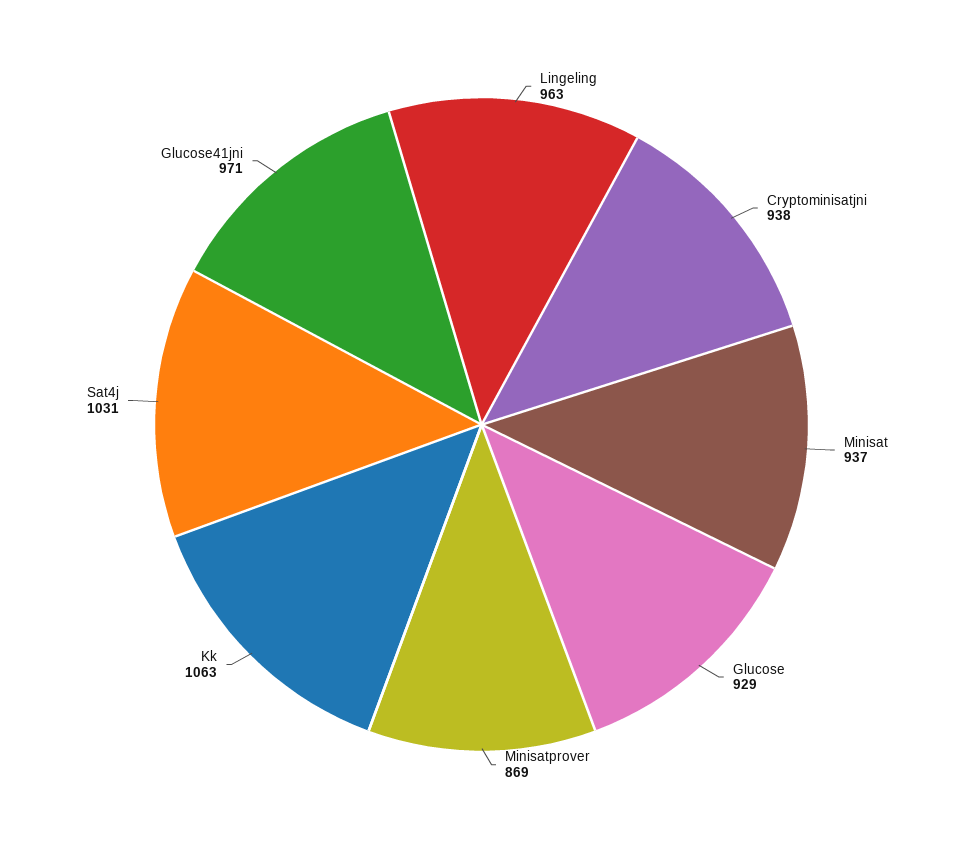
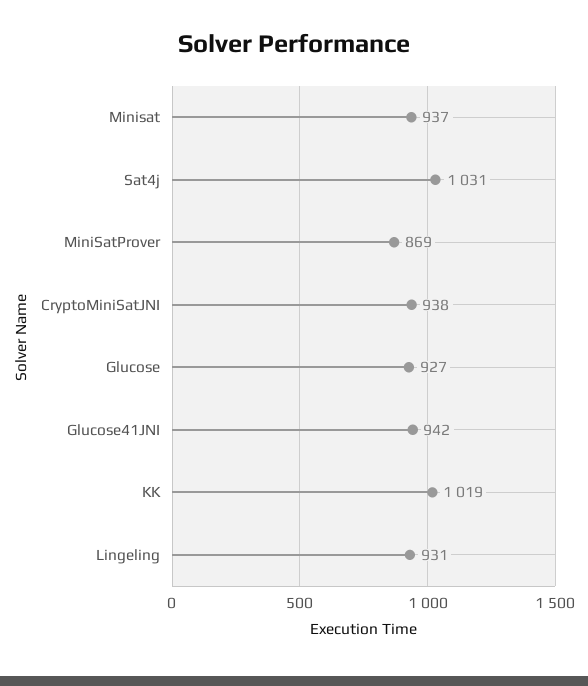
Lingeling: 963 -> 931
Glucose: 929 -> 927
Kk: 1063 -> 1019
Glucose41jni: 971 -> 942

